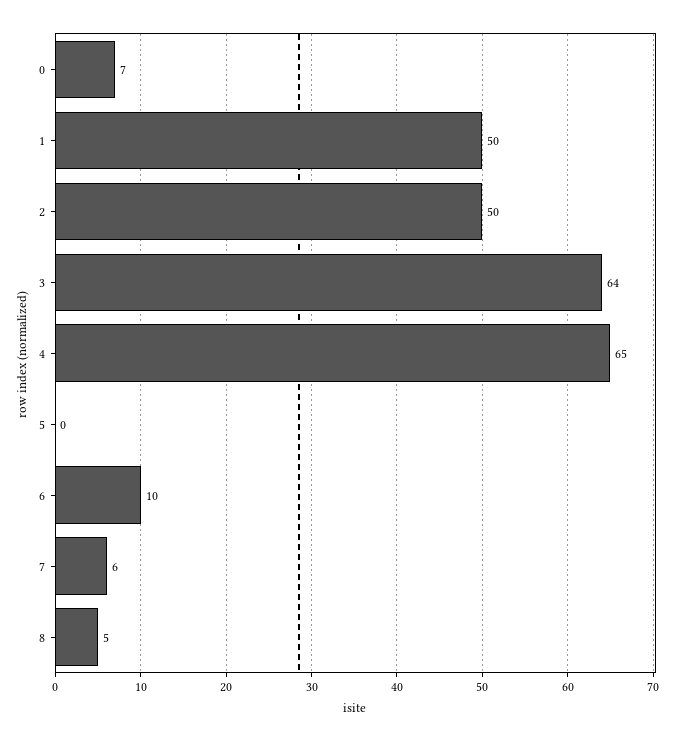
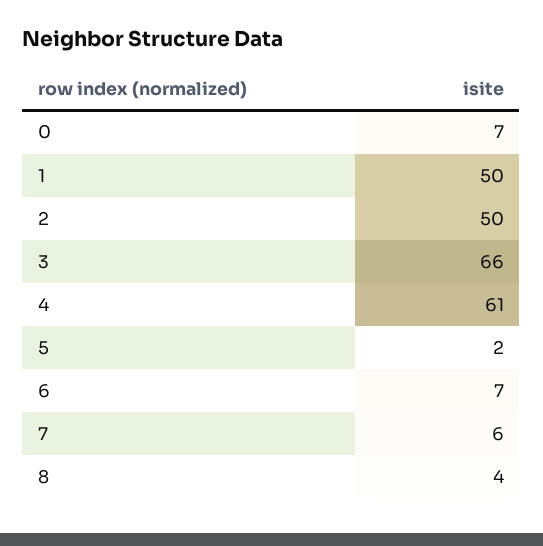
3: 64 -> 66
4: 65 -> 61
5: 0 -> 2
6: 10 -> 7
8: 5 -> 4

